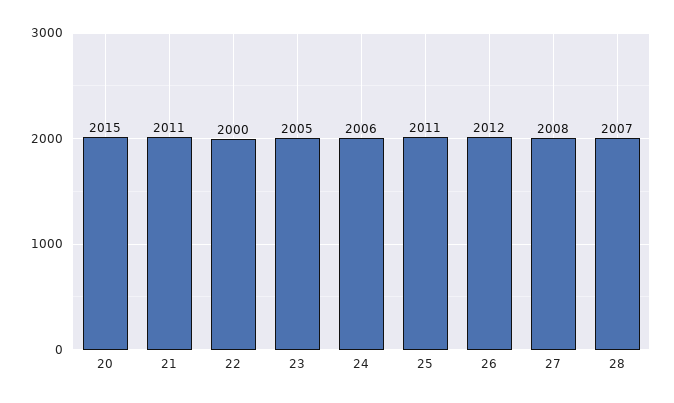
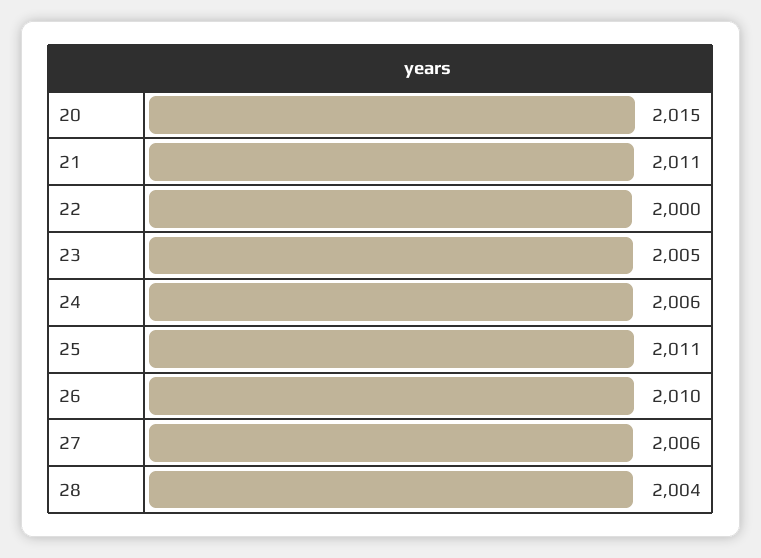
26: 2012 -> 2010
27: 2008 -> 2006
28: 2007 -> 2004

